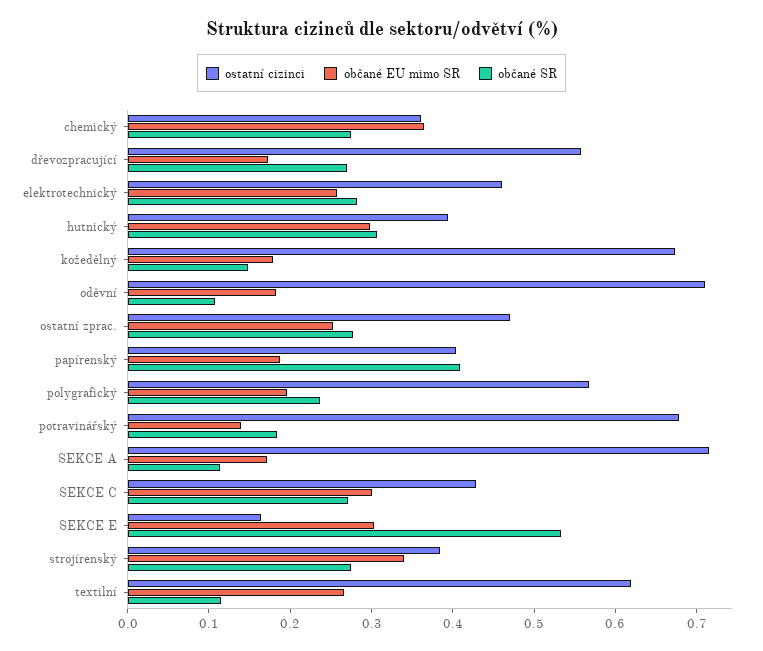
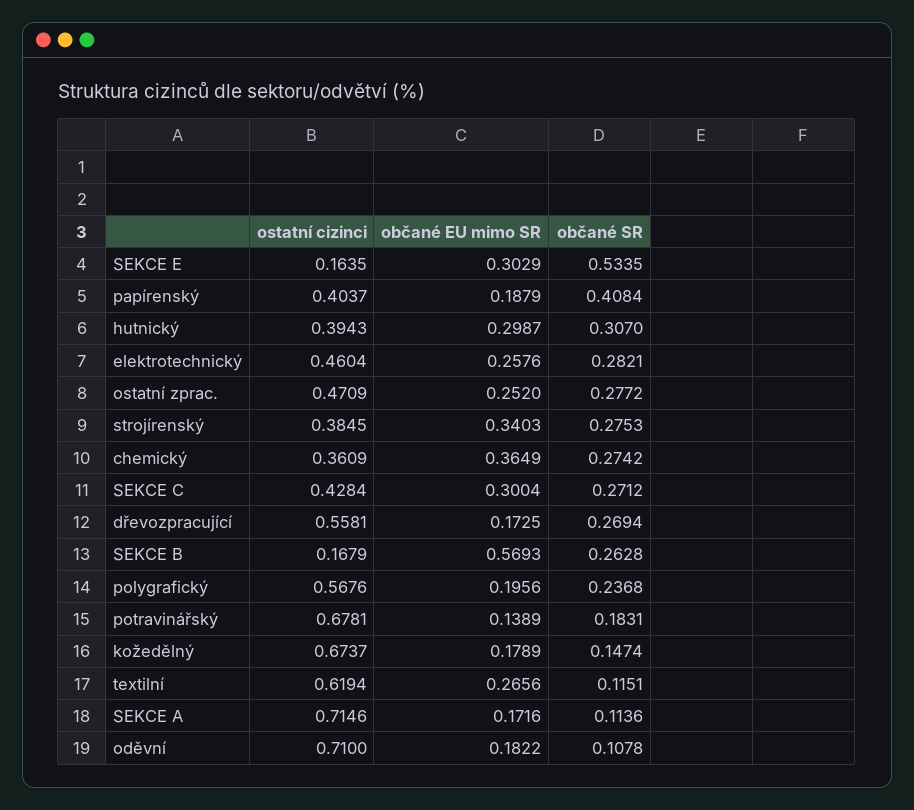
ostatní cizinci, SEKCE B: none -> 0.1679
občané EU mimo SR, SEKCE B: none -> 0.5693
občané SR, SEKCE B: none -> 0.2628

